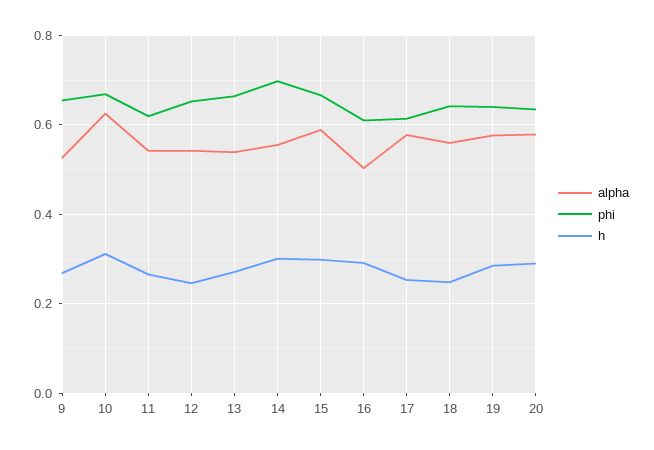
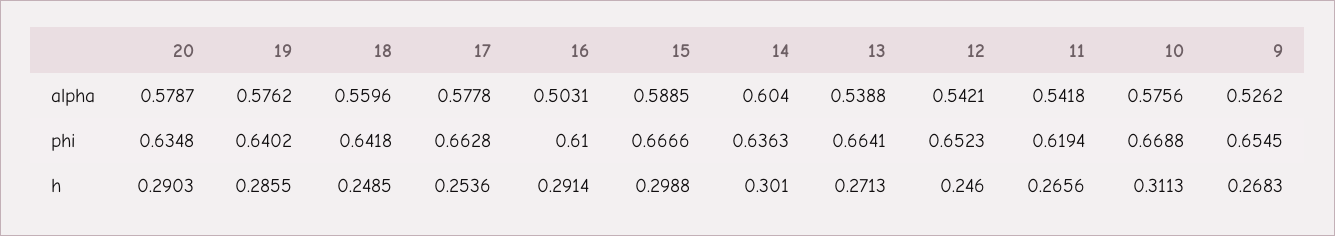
alpha, 10: 0.62 -> 0.5756
alpha, 14: 0.56 -> 0.604
phi, 14: 0.7 -> 0.6363
phi, 17: 0.62 -> 0.6628

